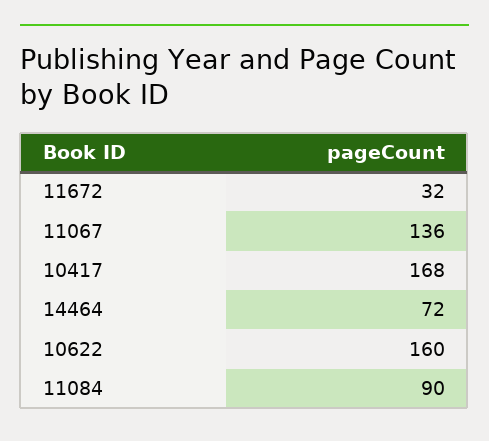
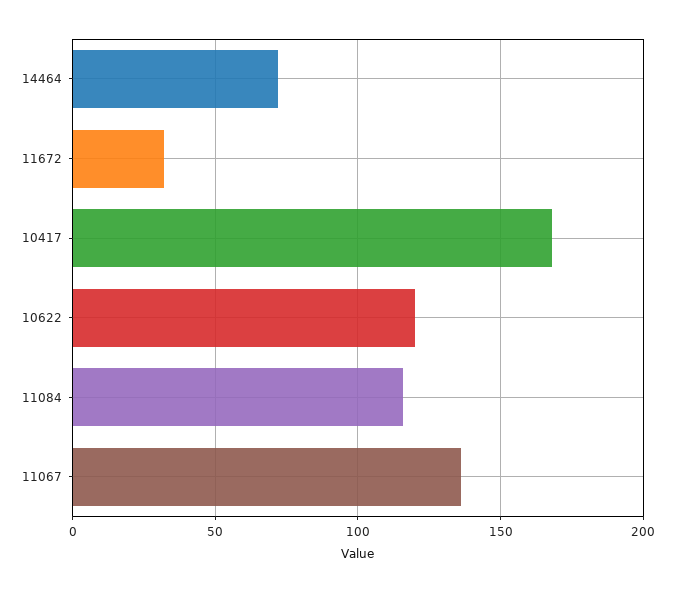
10622: 160 -> 120
11084: 90 -> 115

